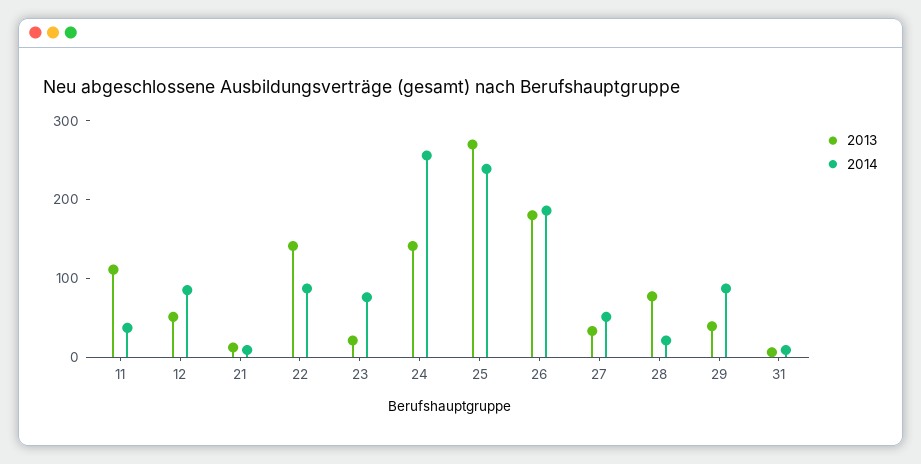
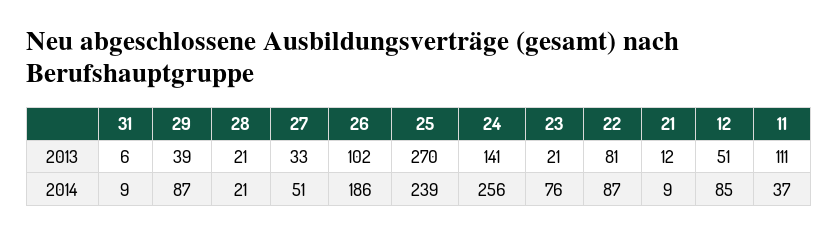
2013, 22: 140 -> 81
2013, 26: 180 -> 102
2013, 28: 80 -> 21

